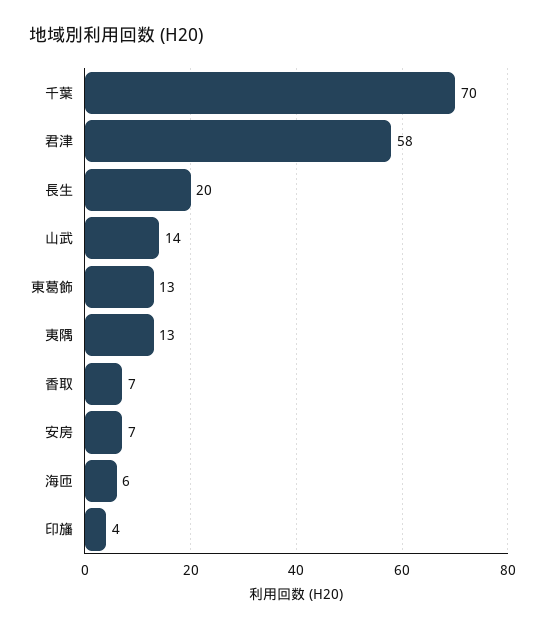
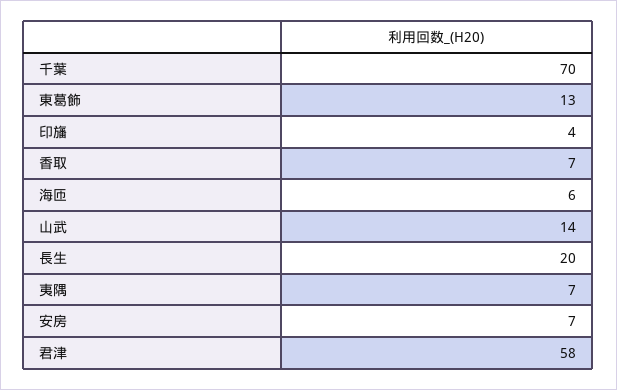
夷隅: 13 -> 7

